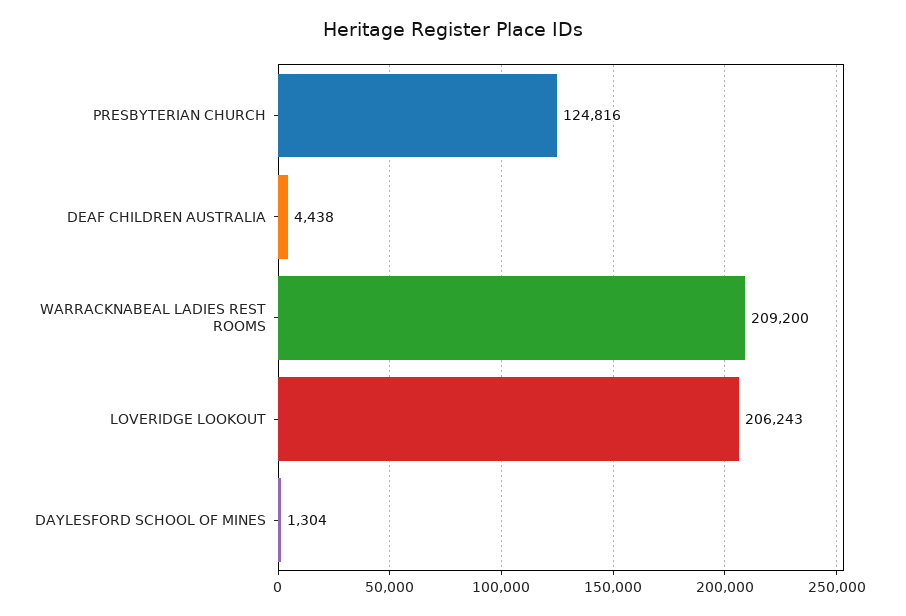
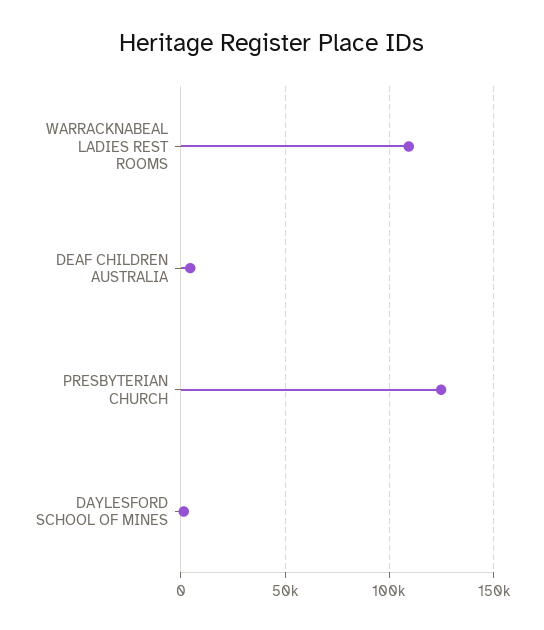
WARRACKNABEAL LADIES REST ROOMS: 209200 -> 110000
LOVERIDGE LOOKOUT: 206243 -> none

